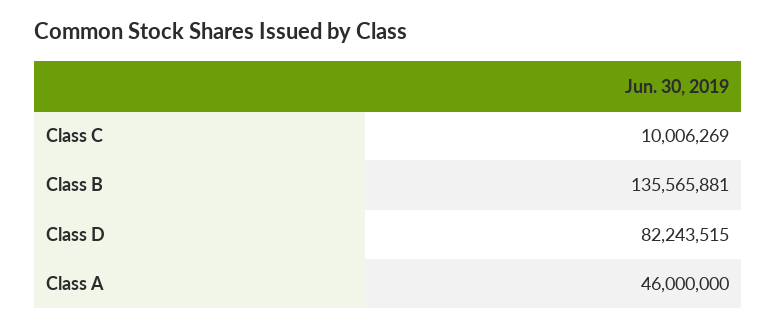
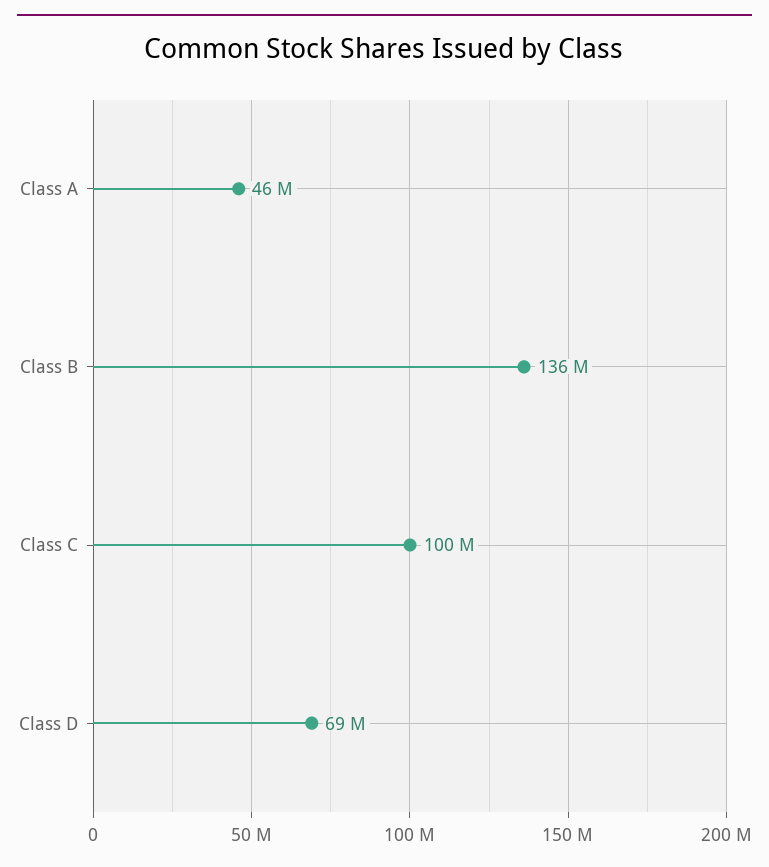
Class C: 10006269 -> 100000000
Class D: 82243515 -> 69000000

